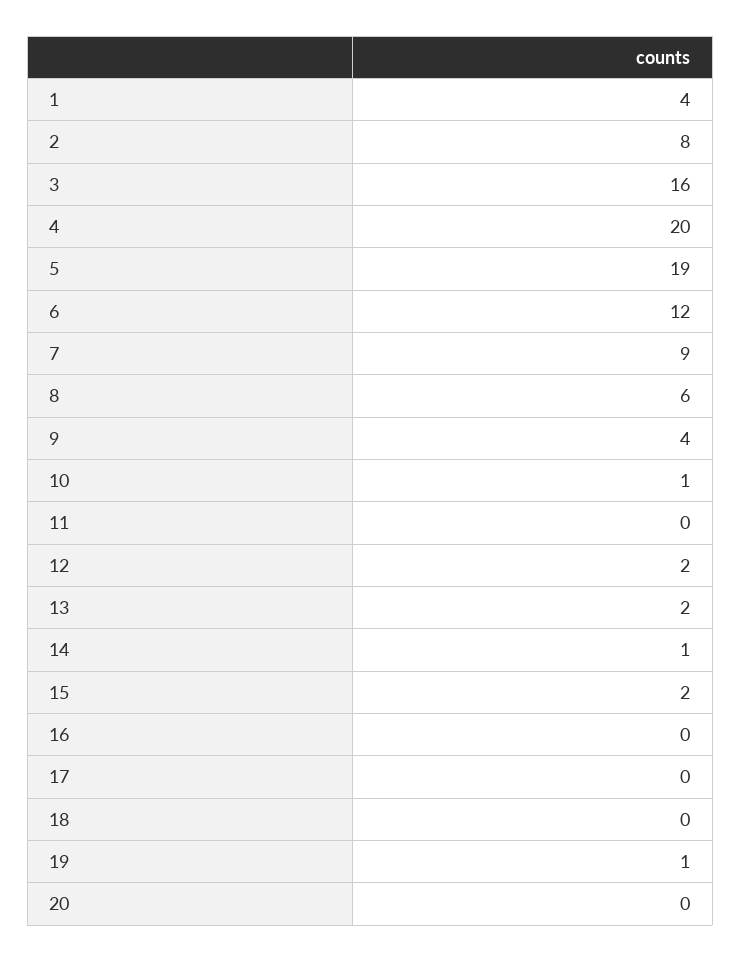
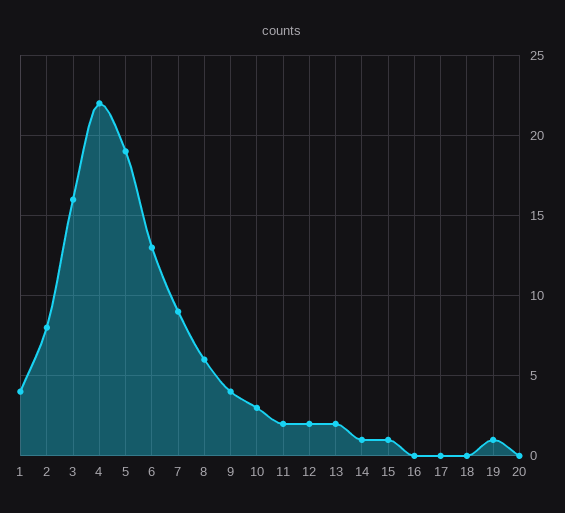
4: 20 -> 22
6: 12 -> 13
10: 1 -> 3
11: 0 -> 2
15: 2 -> 1

